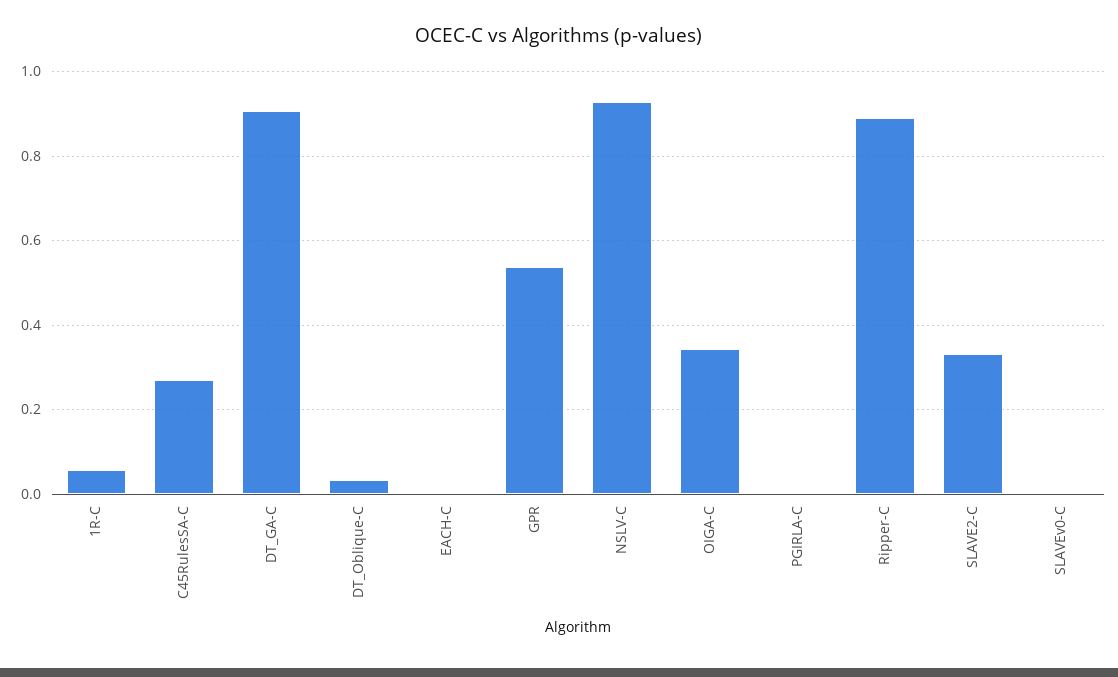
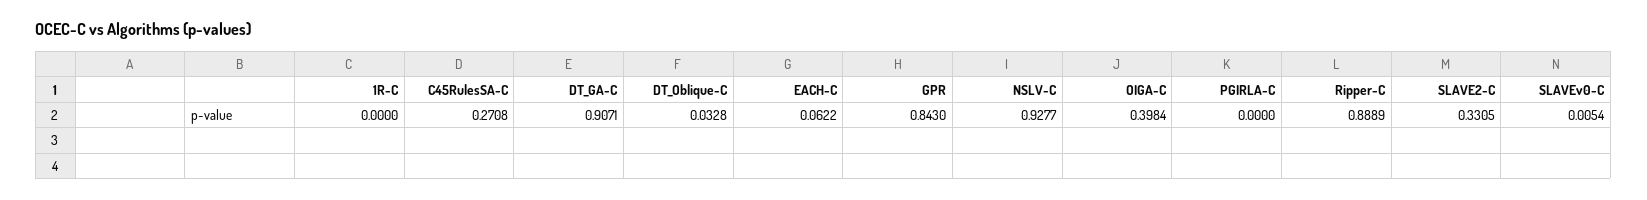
1R-C: 0.06 -> 0
EACH-C: 0 -> 0.0622
GPR: 0.54 -> 0.843
OIGA-C: 0.34 -> 0.3984

